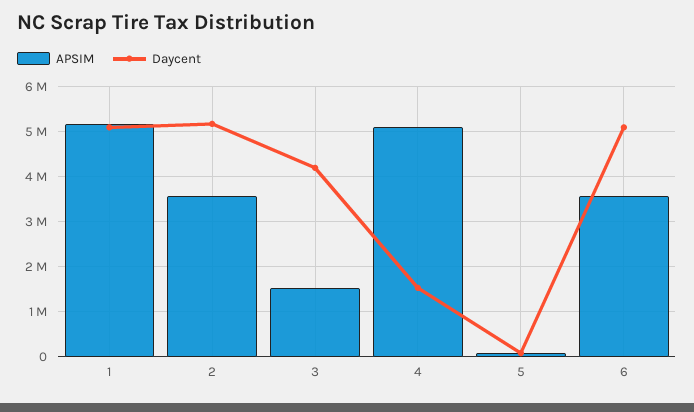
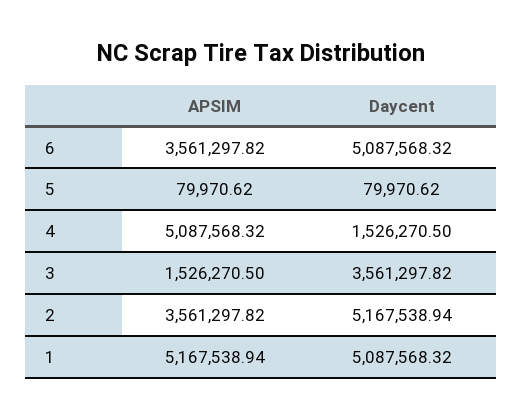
Daycent, 3: 4200000 -> 3561297.82

